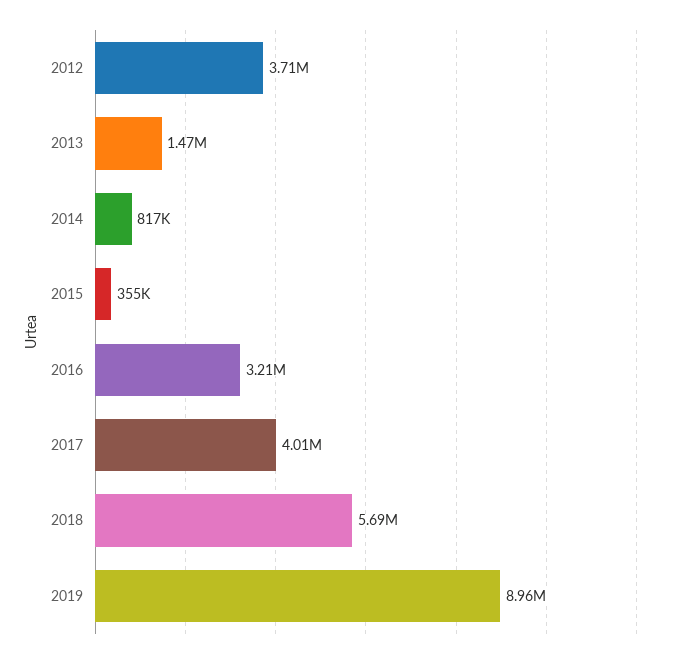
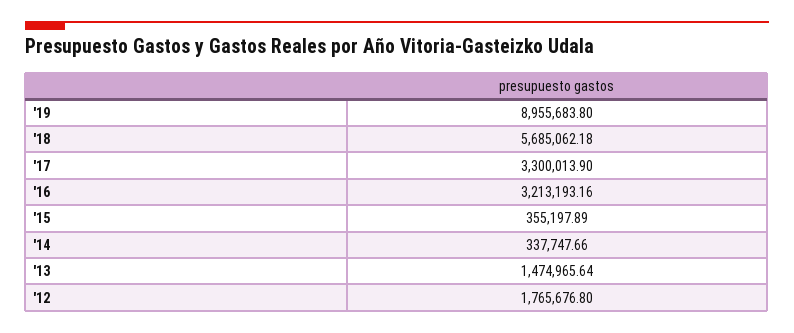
2012: 3710000 -> 1765676.8
2014: 817000 -> 337747.66
2017: 4010000 -> 3300013.9

